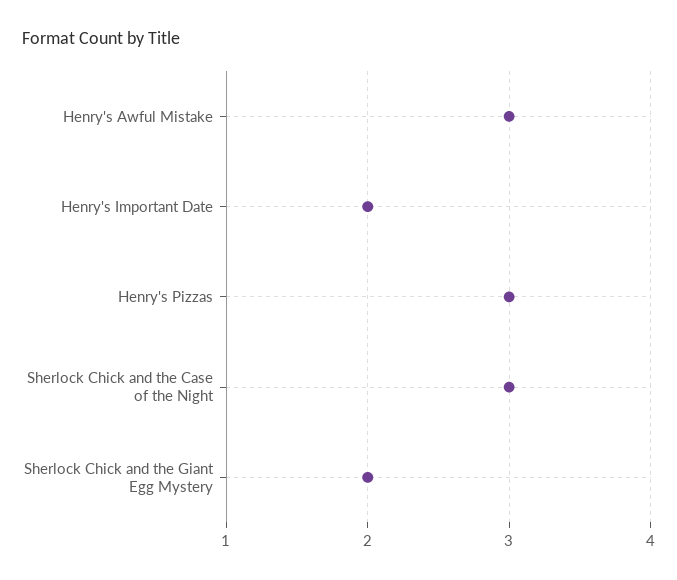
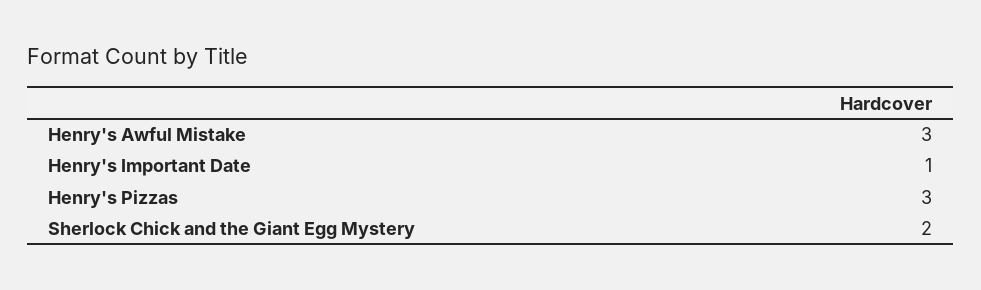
Henry's Important Date: 2 -> 1
Sherlock Chick and the Case of the Night: 3 -> none

